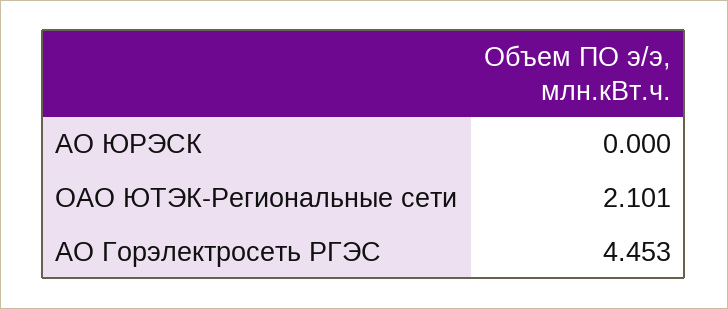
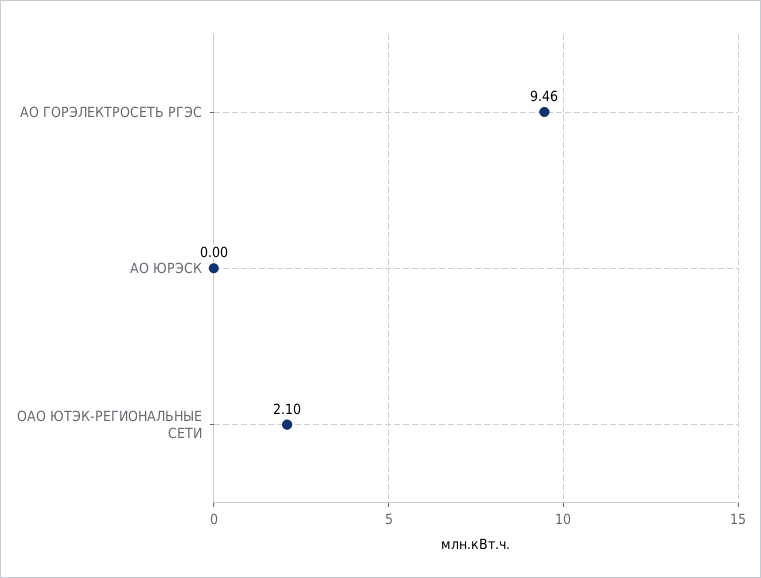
АО Горэлектросеть РГЭС: 4.453 -> 9.46

